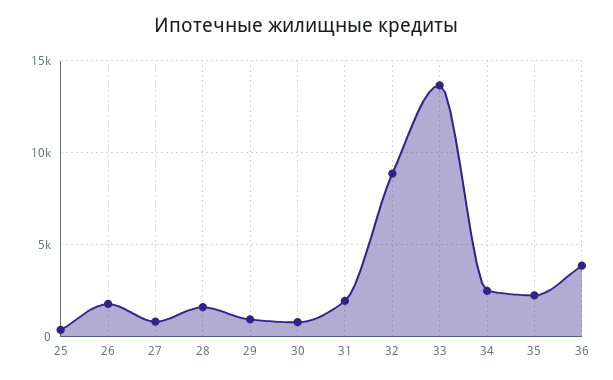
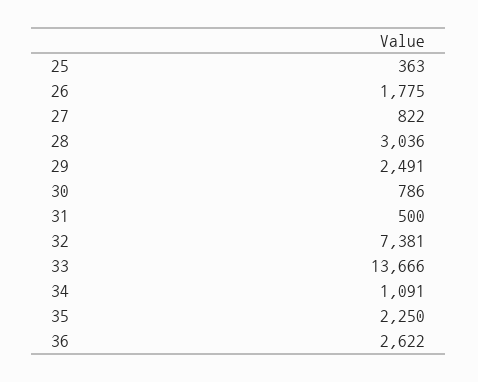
28: 1500 -> 3036
29: 1000 -> 2491
31: 2000 -> 500
32: 9000 -> 7381
34: 2500 -> 1091
36: 4000 -> 2622

